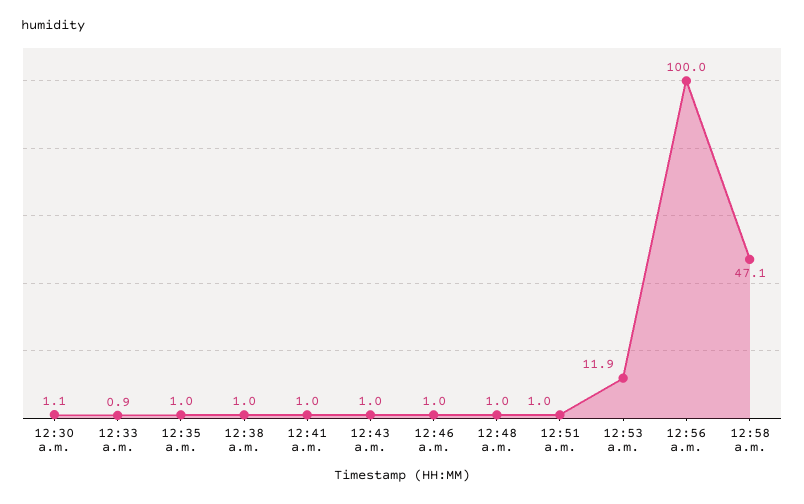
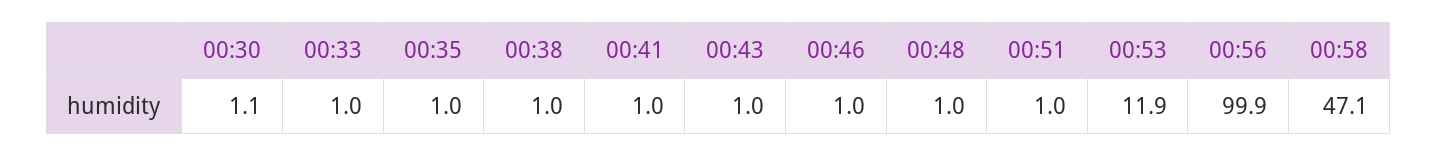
12:33 a.m.: 0.9 -> 1
12:56 a.m.: 100 -> 99.9

